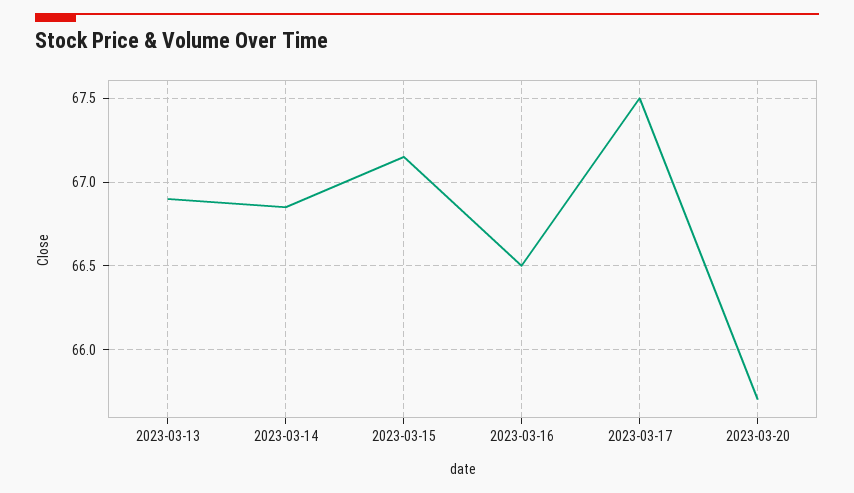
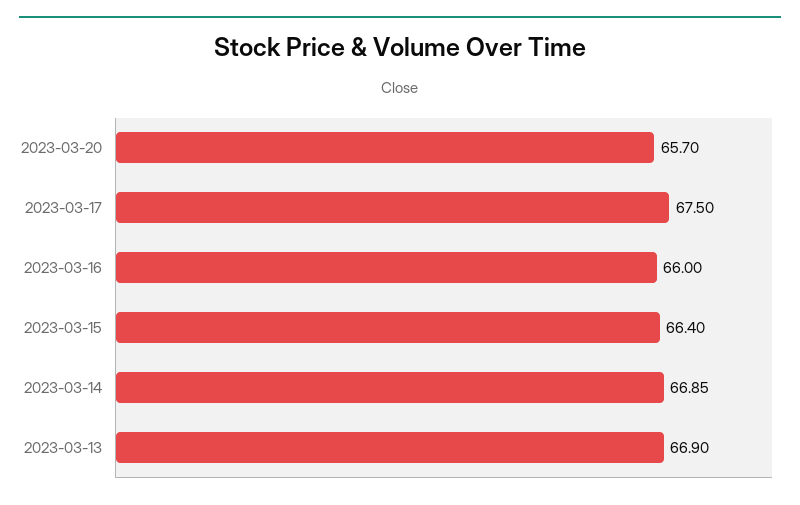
2023-03-15: 67.15 -> 66.4
2023-03-16: 66.5 -> 66

